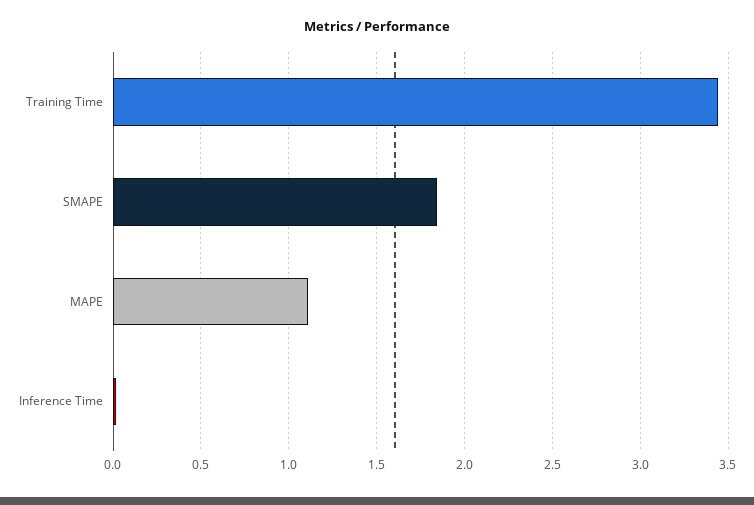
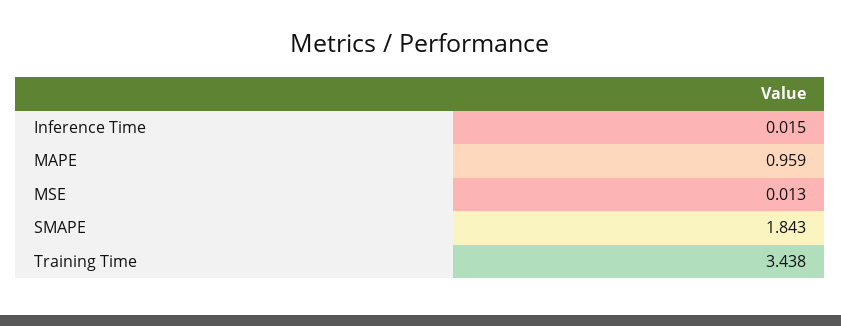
MAPE: 1.1 -> 0.959
MSE: none -> 0.013

